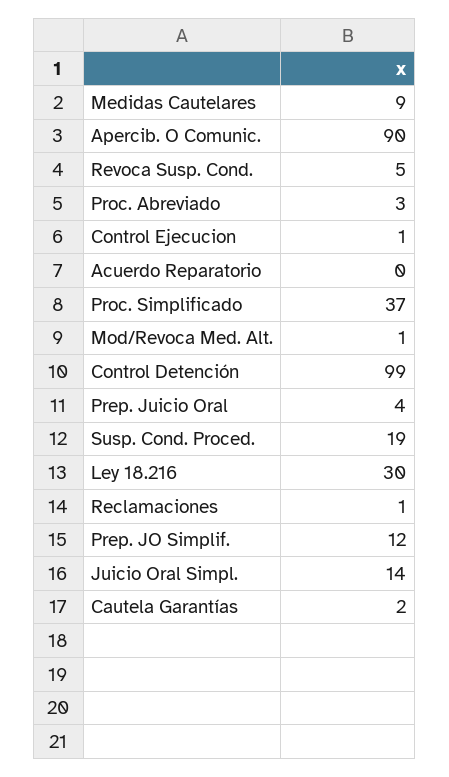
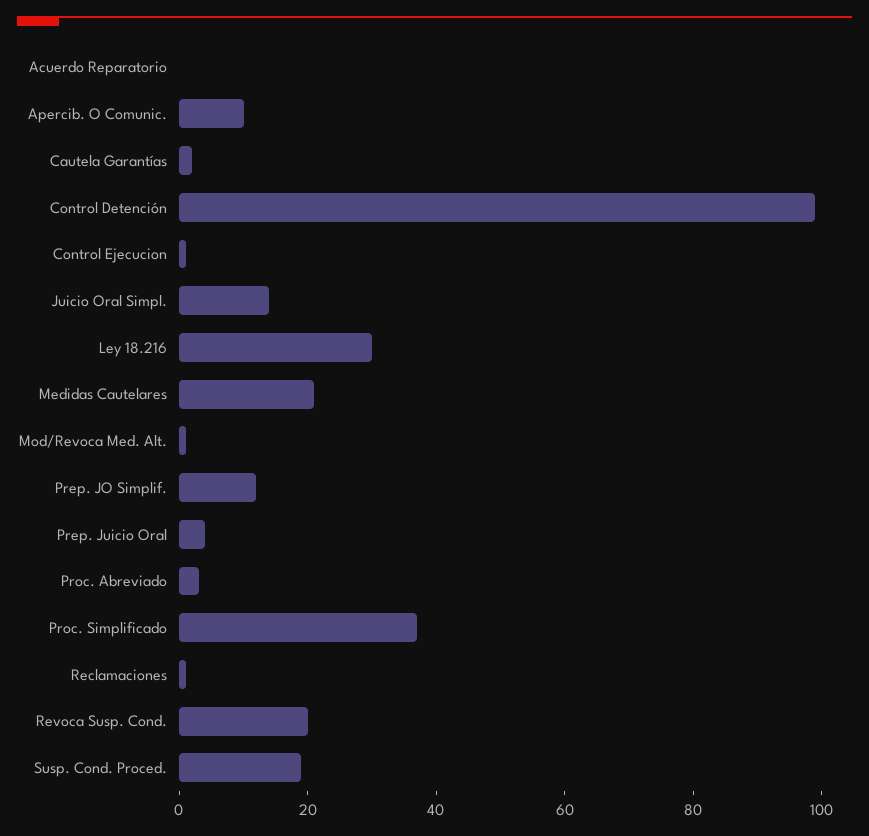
Medidas Cautelares: 9 -> 20
Apercib. O Comunic.: 90 -> 10
Revoca Susp. Cond.: 5 -> 20

